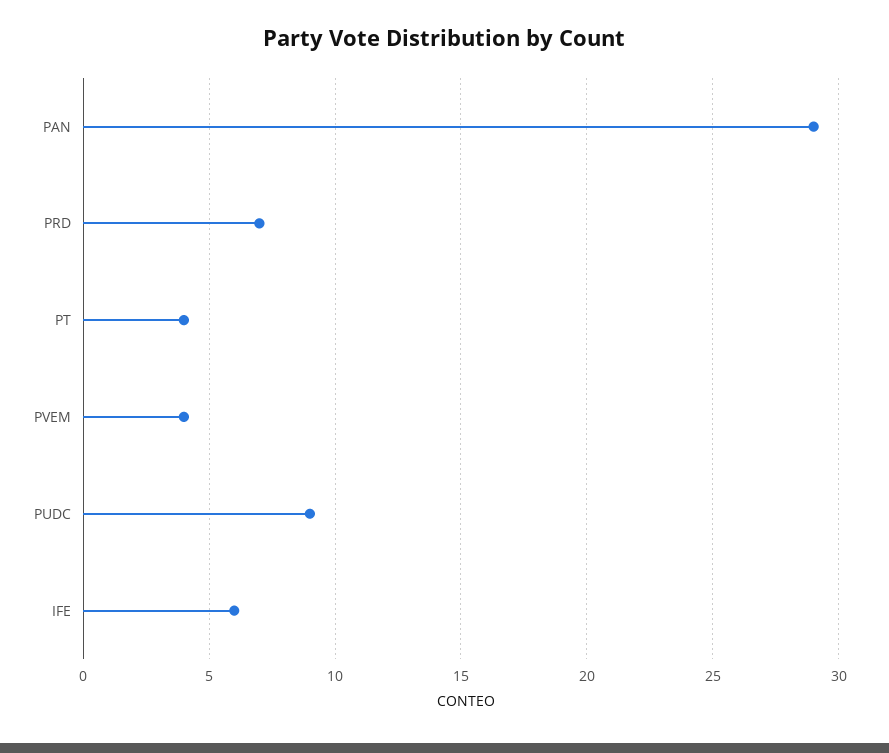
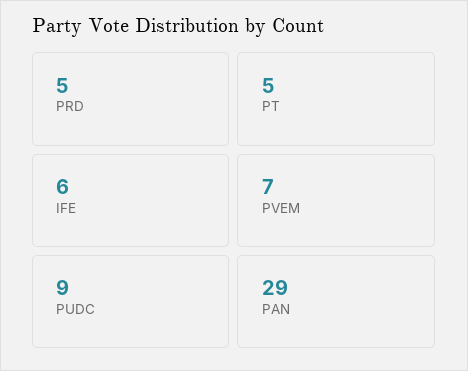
PRD: 7 -> 5
PT: 4 -> 5
PVEM: 4 -> 7

